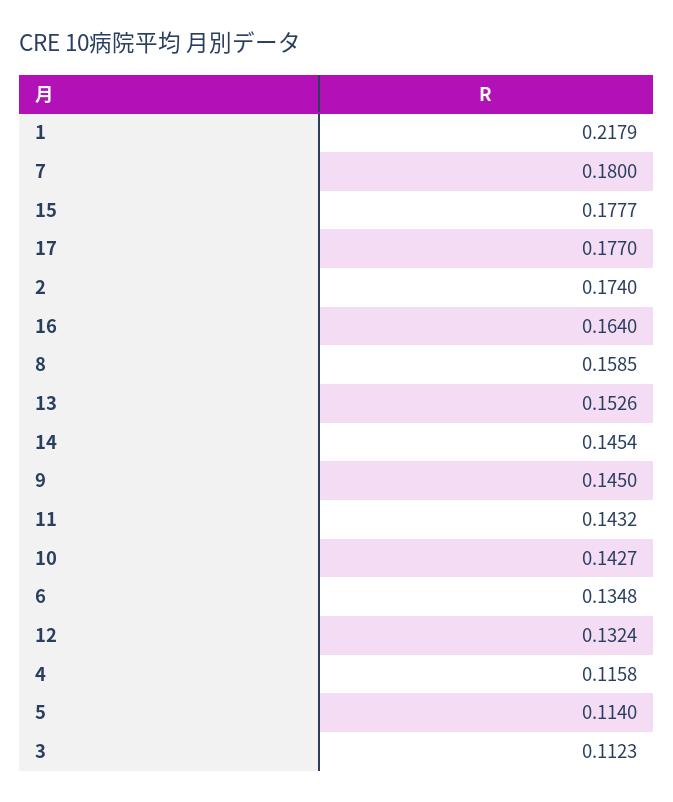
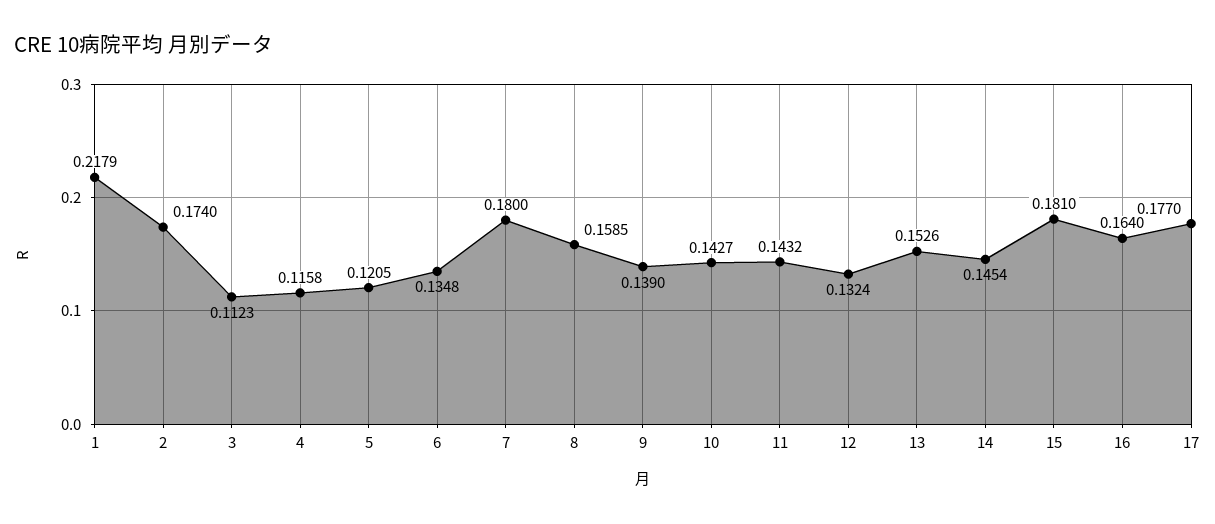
15: 0.1777 -> 0.181
9: 0.145 -> 0.139
5: 0.114 -> 0.1205

